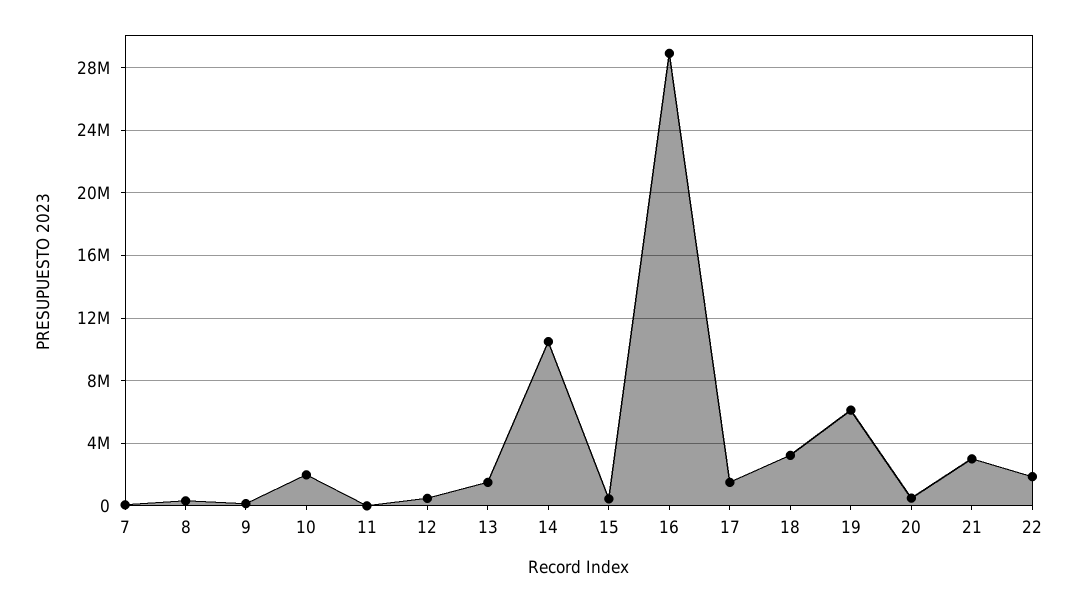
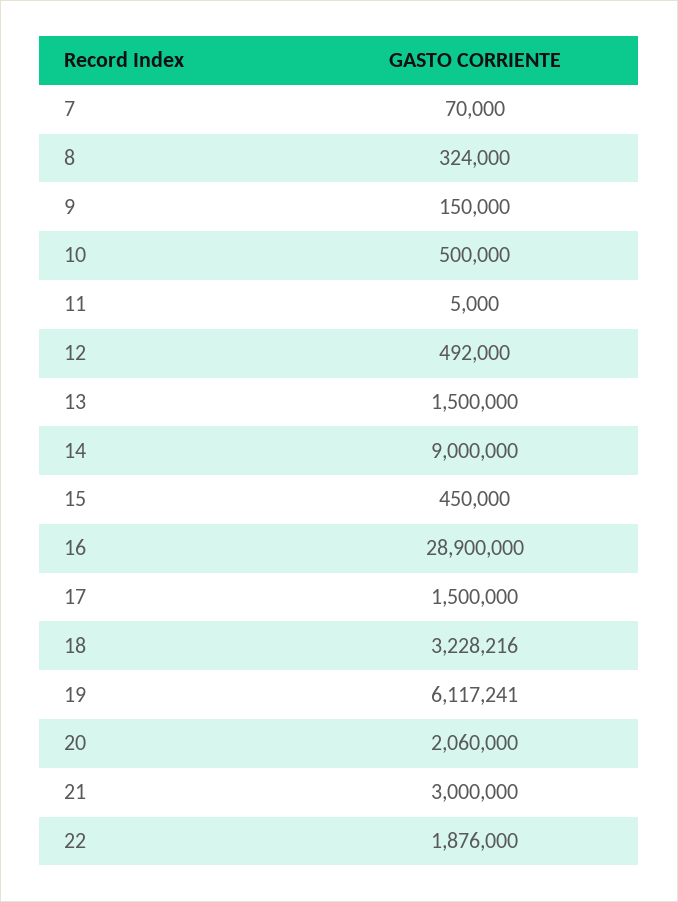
10: 2000000 -> 500000
14: 10500000 -> 9000000
20: 500000 -> 2060000

